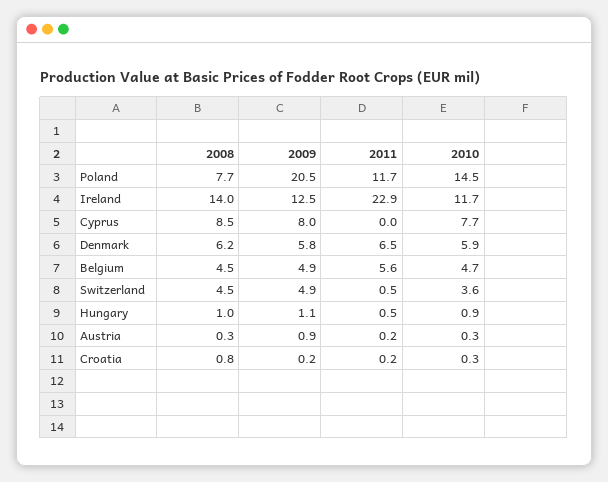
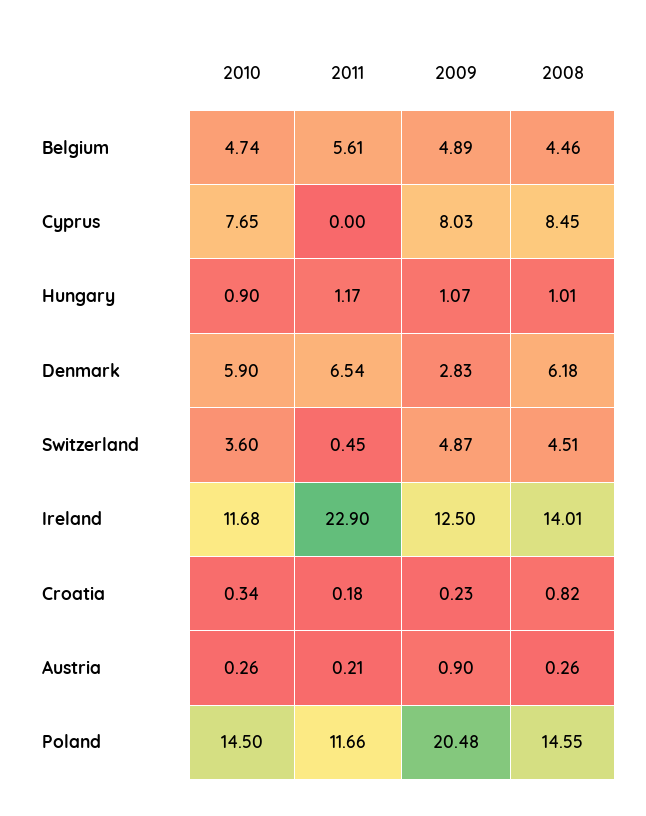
2008, Poland: 7.7 -> 14.55
2009, Denmark: 5.8 -> 2.83
2011, Hungary: 0.5 -> 1.17

